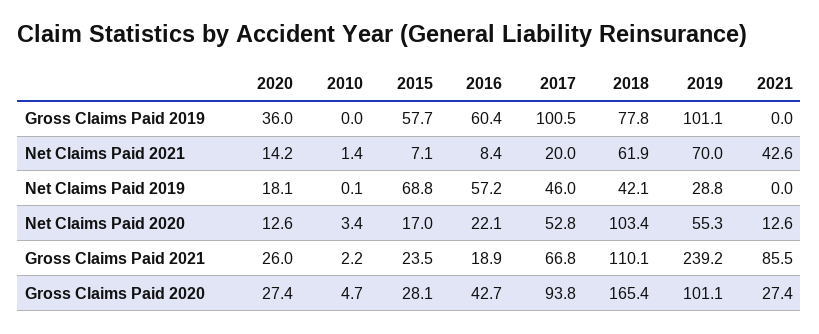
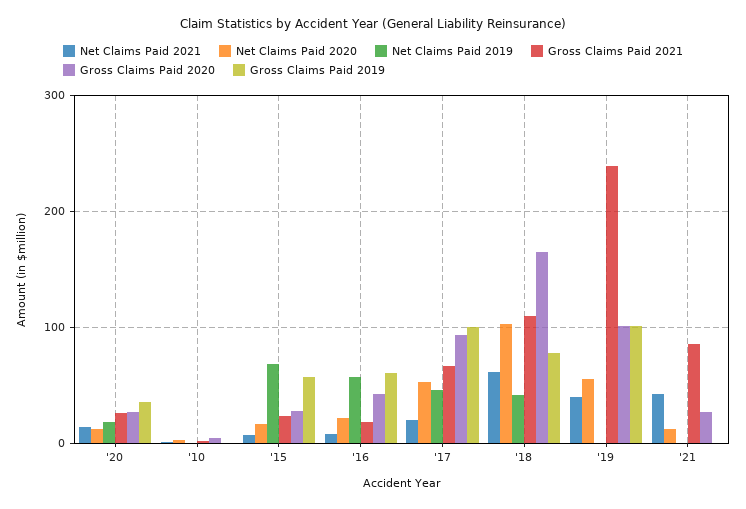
Net Claims Paid 2021, 2019: 70 -> 40
Net Claims Paid 2019, 2019: 28.8 -> 0

